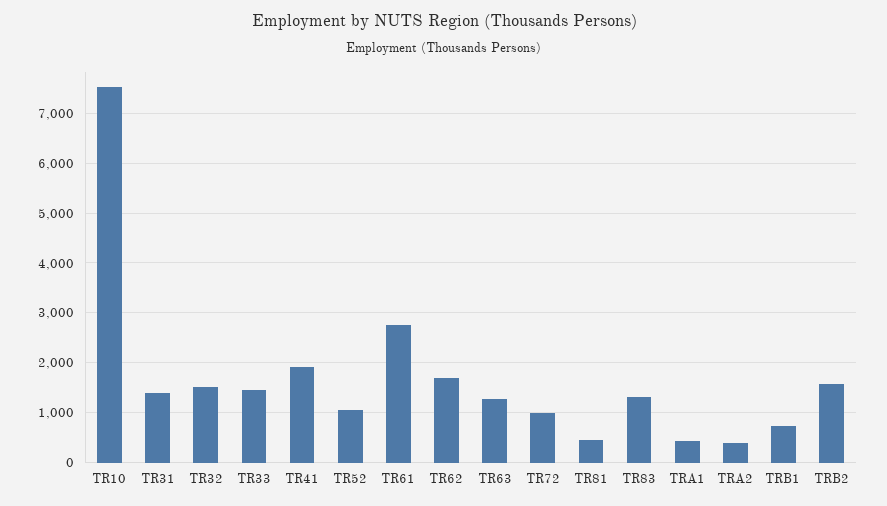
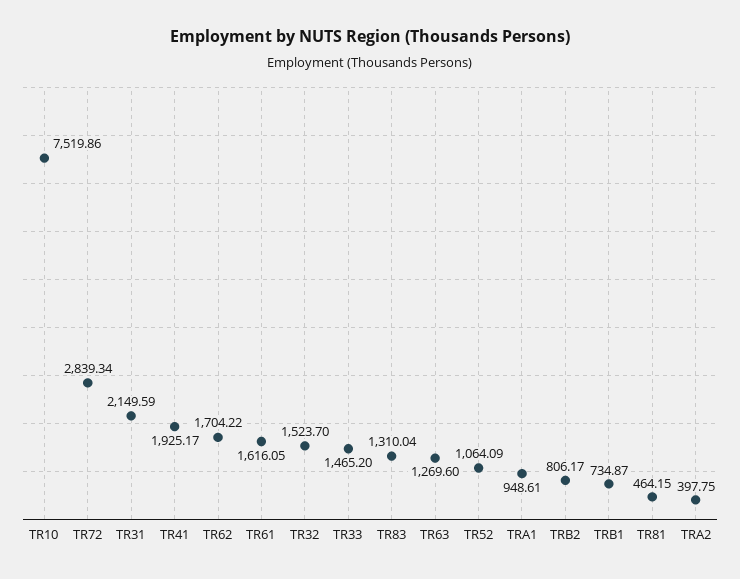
TR31: 1400 -> 2149.59
TR61: 2800 -> 1616.05
TR72: 1000 -> 2839.34
TRA1: 400 -> 948.61
TRB2: 1600 -> 806.17

